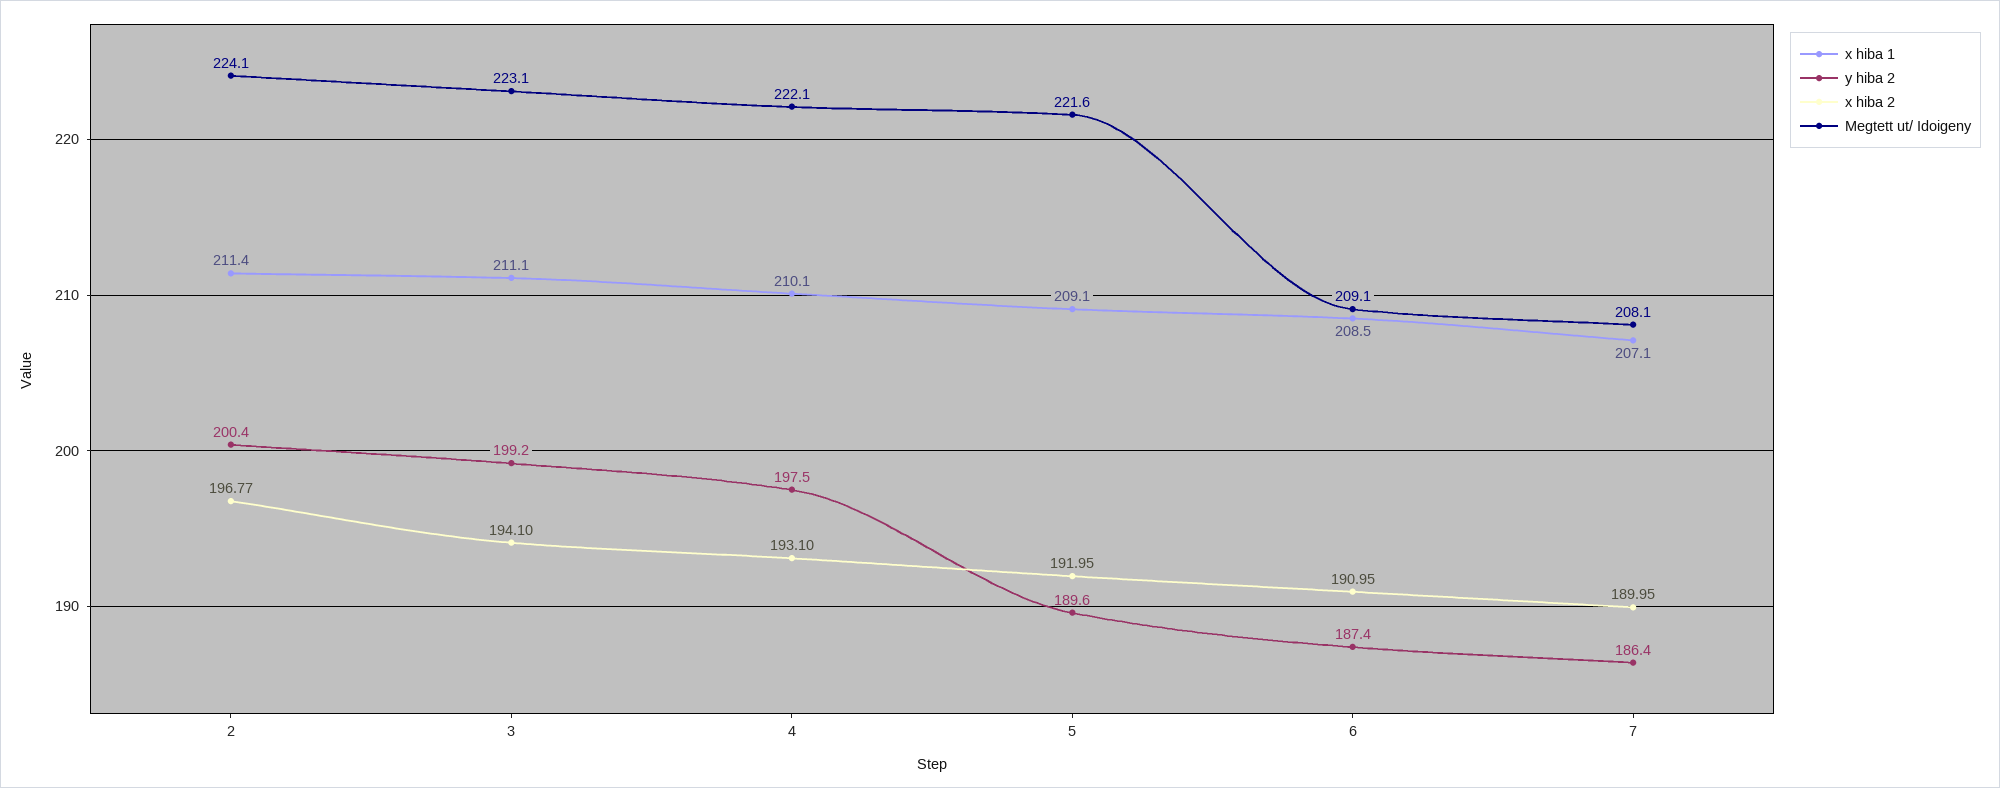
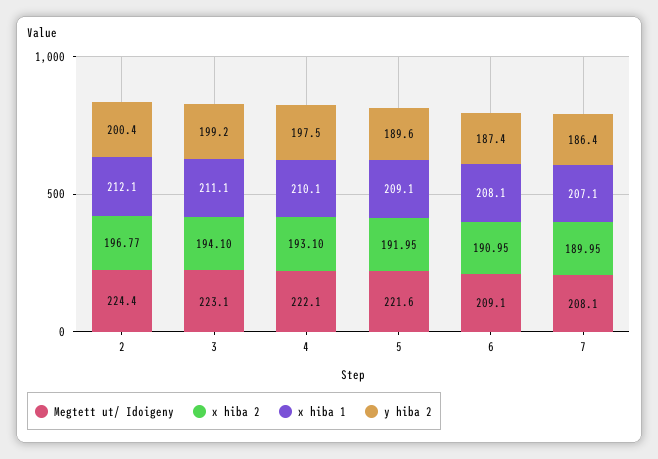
x hiba 1, 2: 211.4 -> 212.1
Megtett ut/ Idoigeny, 2: 224.1 -> 224.4
x hiba 1, 6: 208.5 -> 208.1

